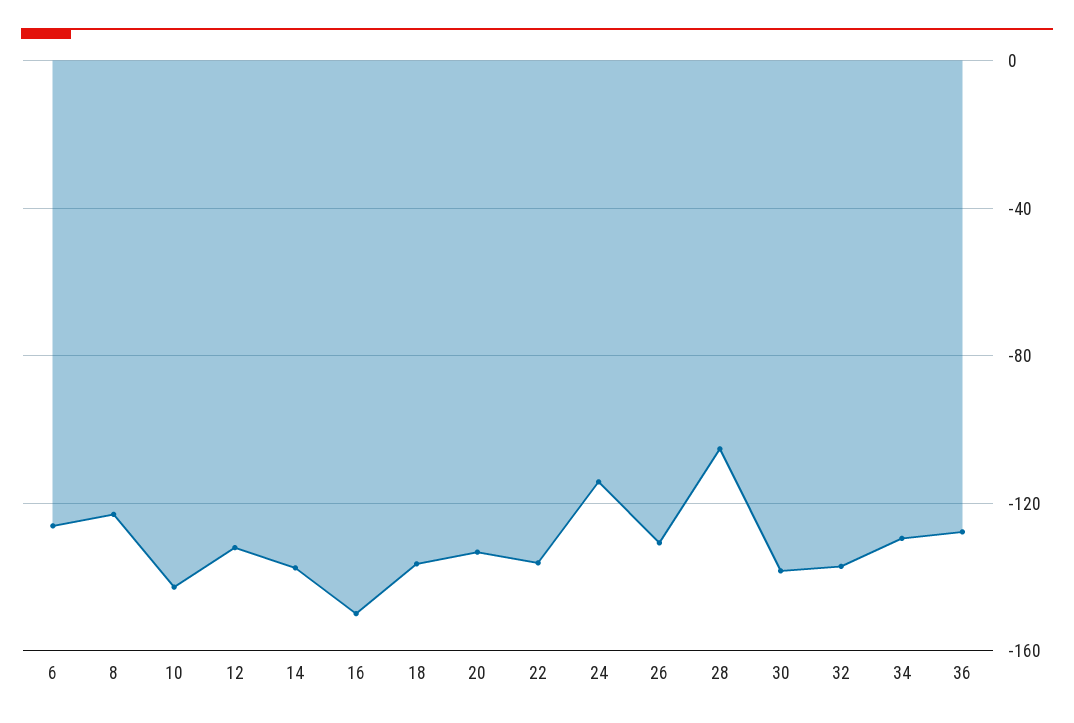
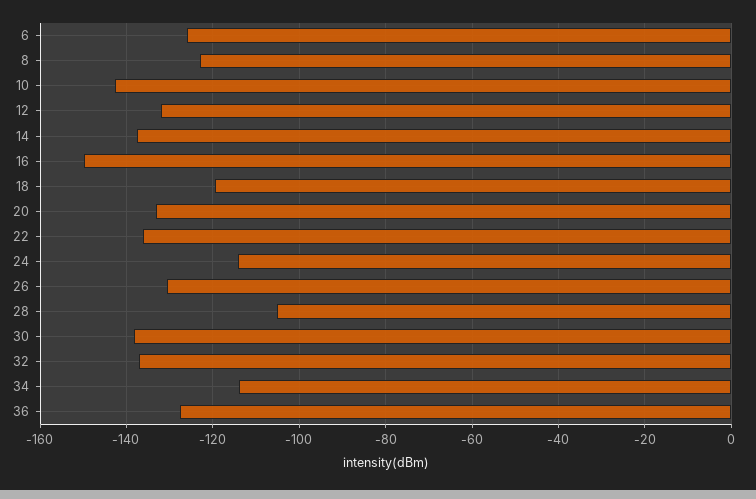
18: -135 -> -120
34: -130 -> -114

